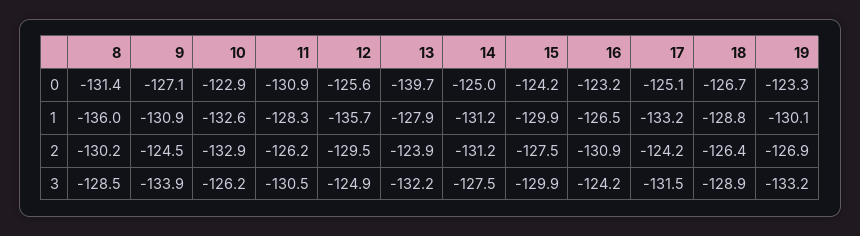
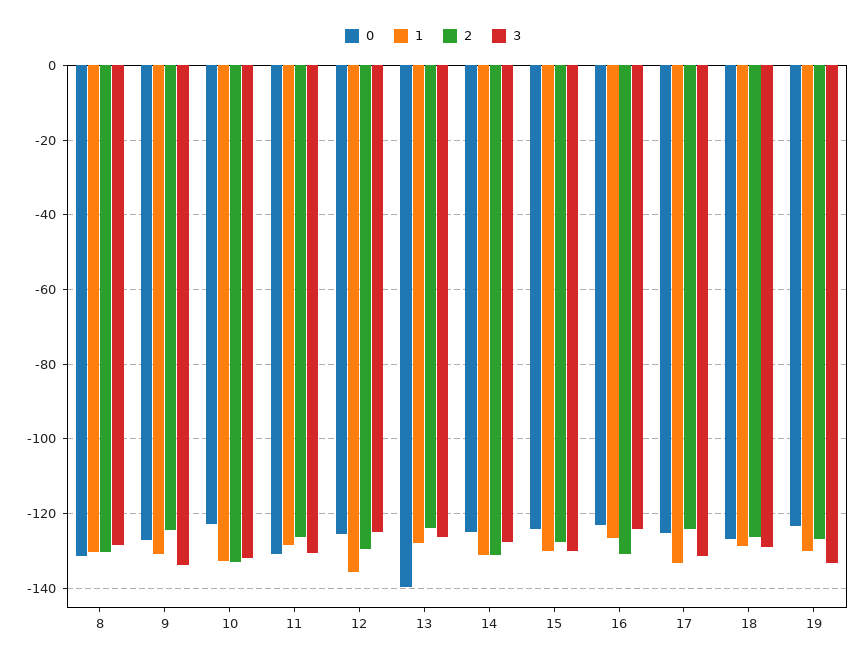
1, 8: -136 -> -130
3, 10: -126.2 -> -132
3, 13: -132.2 -> -126

